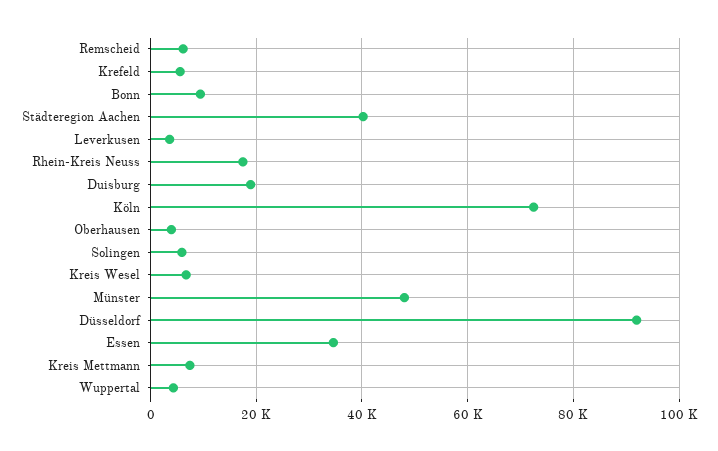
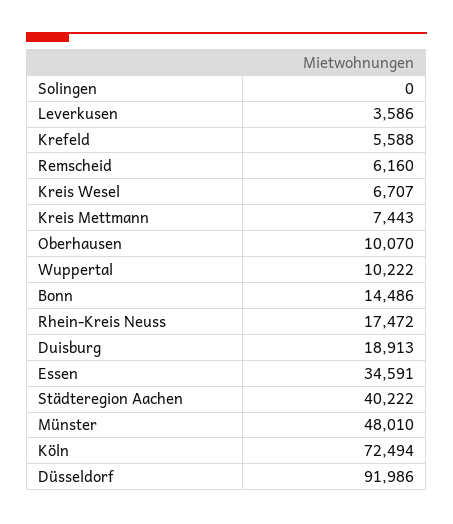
Bonn: 10000 -> 14486
Oberhausen: 4000 -> 10070
Solingen: 6000 -> 0
Wuppertal: 4000 -> 10222

